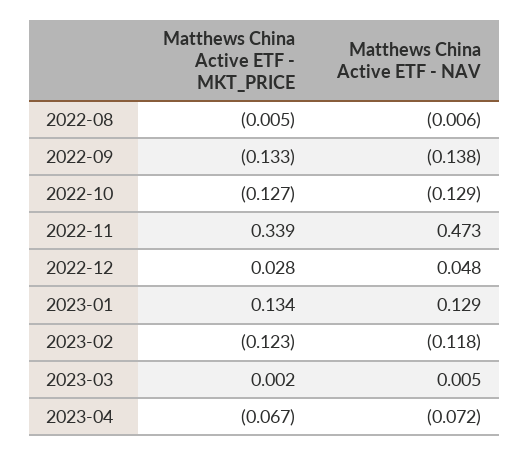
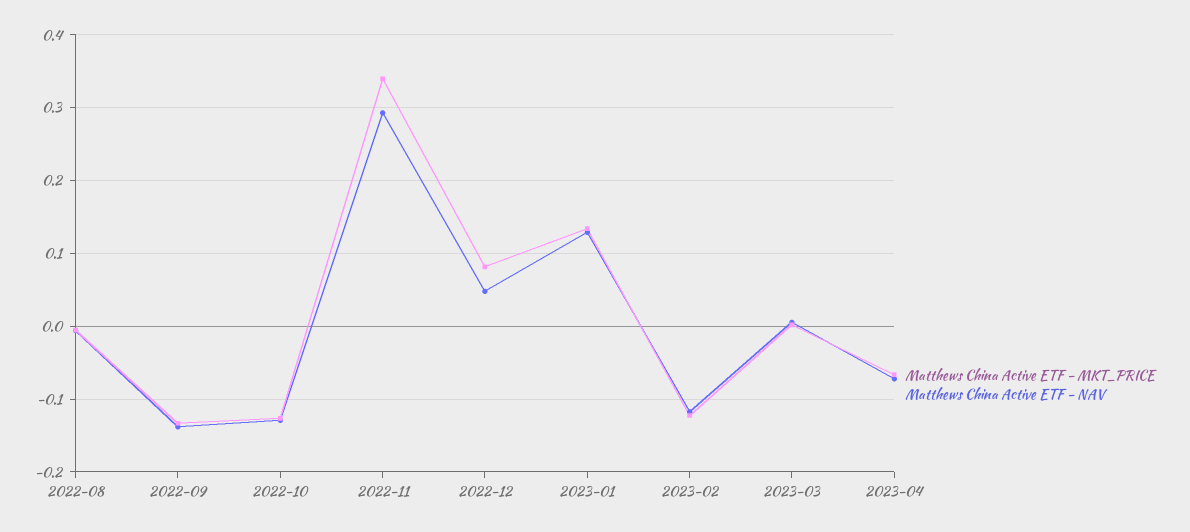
Matthews China Active ETF - NAV, 2022-11: 0.473 -> 0.29
Matthews China Active ETF - MKT_PRICE, 2022-12: 0.028 -> 0.08

